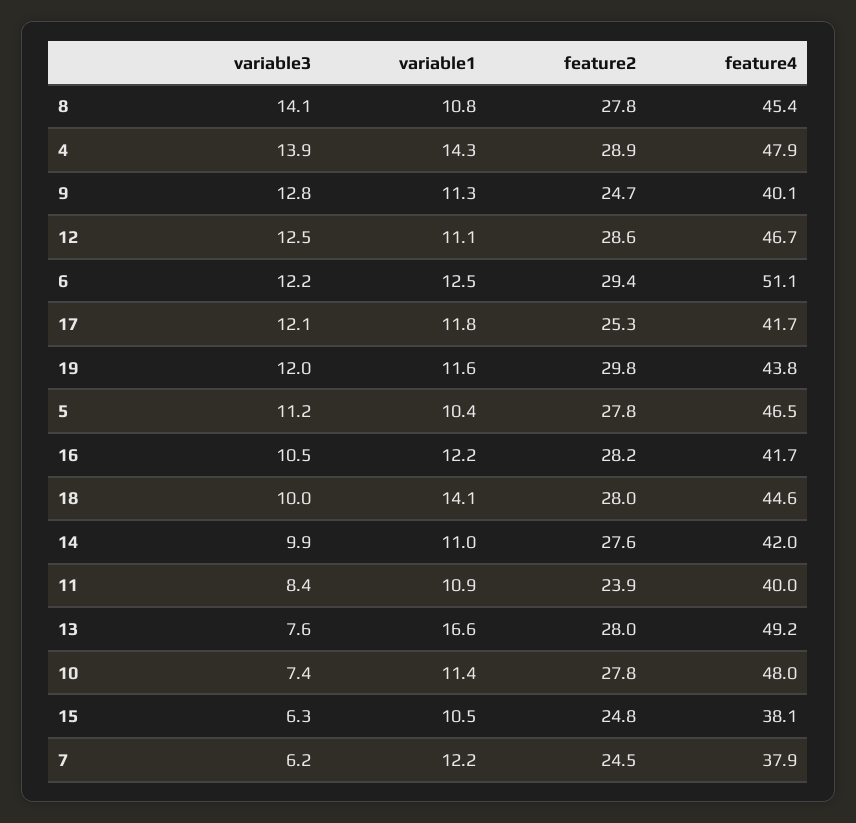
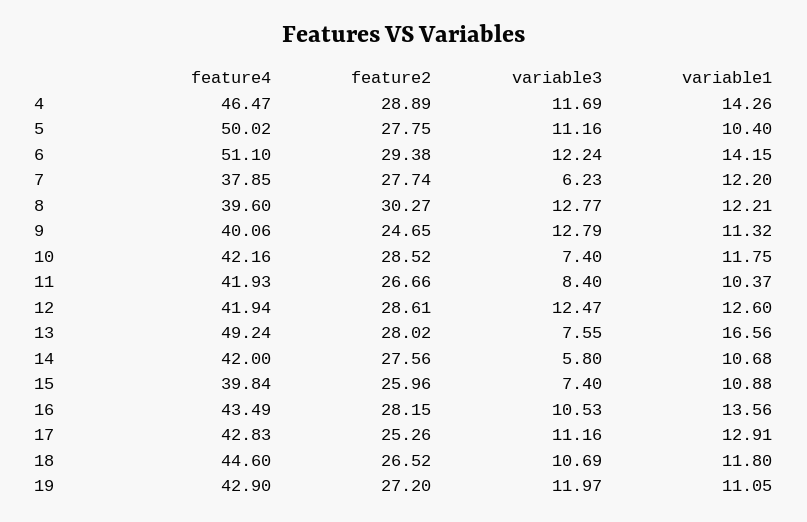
variable3, 8: 14.1 -> 12.77
variable1, 8: 10.8 -> 12.21
feature2, 8: 27.8 -> 30.27
feature4, 8: 45.4 -> 39.6
variable3, 4: 13.9 -> 11.69
feature4, 4: 47.9 -> 46.47
variable1, 12: 11.1 -> 12.6
feature4, 12: 46.7 -> 41.94
variable1, 6: 12.5 -> 14.15
variable3, 17: 12.1 -> 11.16
variable1, 17: 11.8 -> 12.91
feature4, 17: 41.7 -> 42.83
variable1, 19: 11.6 -> 11.05
feature2, 19: 29.8 -> 27.2
feature4, 19: 43.8 -> 42.9
feature4, 5: 46.5 -> 50.02
variable1, 16: 12.2 -> 13.56
feature4, 16: 41.7 -> 43.49
variable3, 18: 10 -> 10.69
variable1, 18: 14.1 -> 11.8
feature2, 18: 28 -> 26.52
variable3, 14: 9.9 -> 5.8
variable1, 14: 11 -> 10.68
variable1, 11: 10.9 -> 10.37
feature2, 11: 23.9 -> 26.66
feature4, 11: 40 -> 41.93
variable1, 10: 11.4 -> 11.75
feature2, 10: 27.8 -> 28.52
feature4, 10: 48 -> 42.16
variable3, 15: 6.3 -> 7.4
variable1, 15: 10.5 -> 10.88
feature2, 15: 24.8 -> 25.96
feature4, 15: 38.1 -> 39.84
feature2, 7: 24.5 -> 27.74

